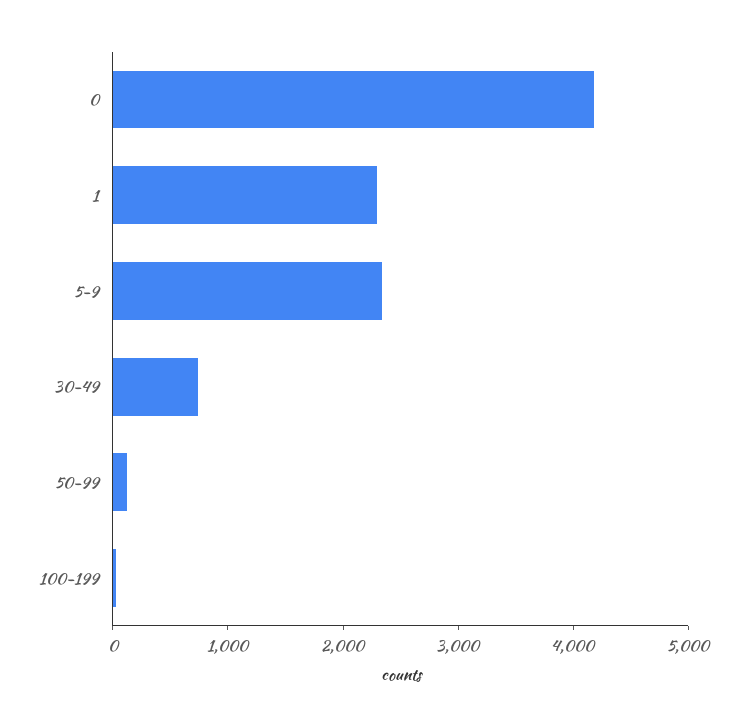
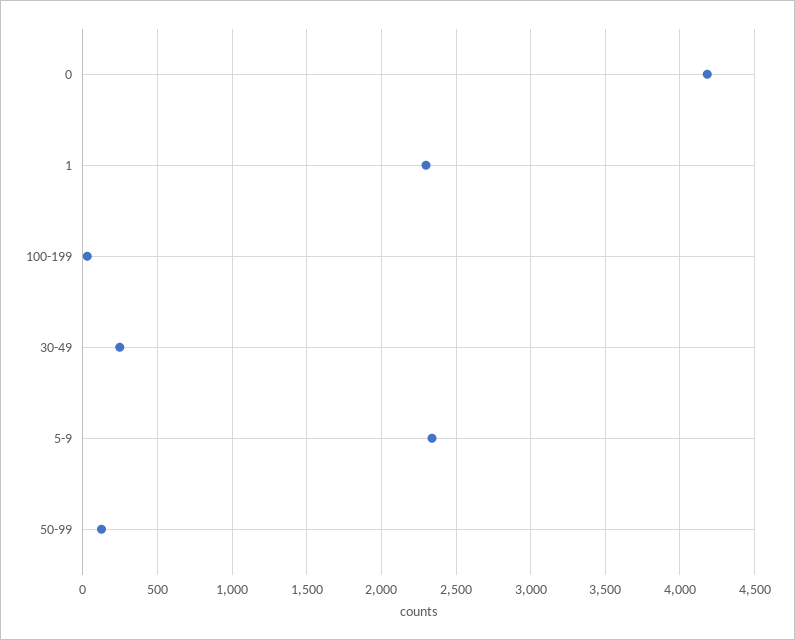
30-49: 800 -> 250

